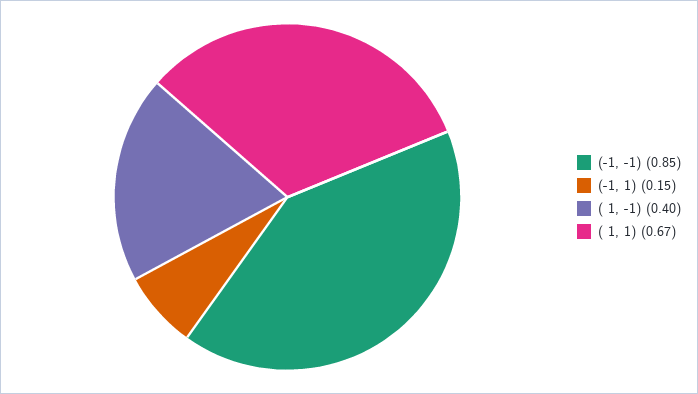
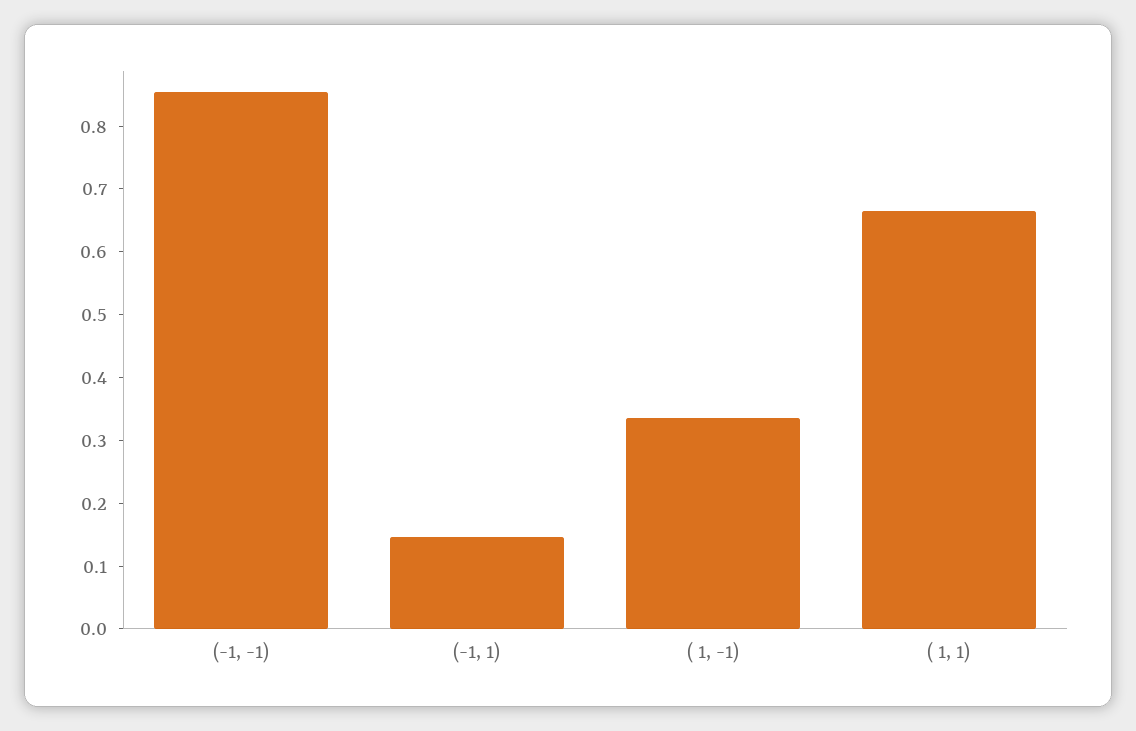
( 1, -1): 0.4 -> 0.34

